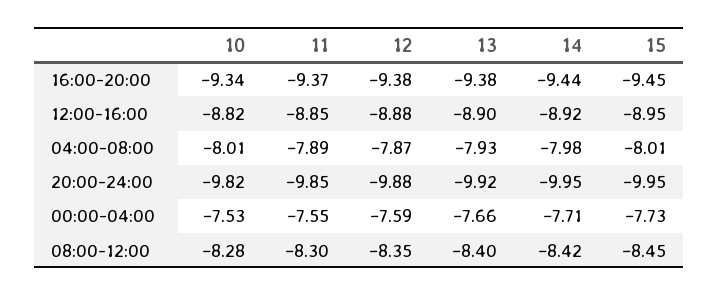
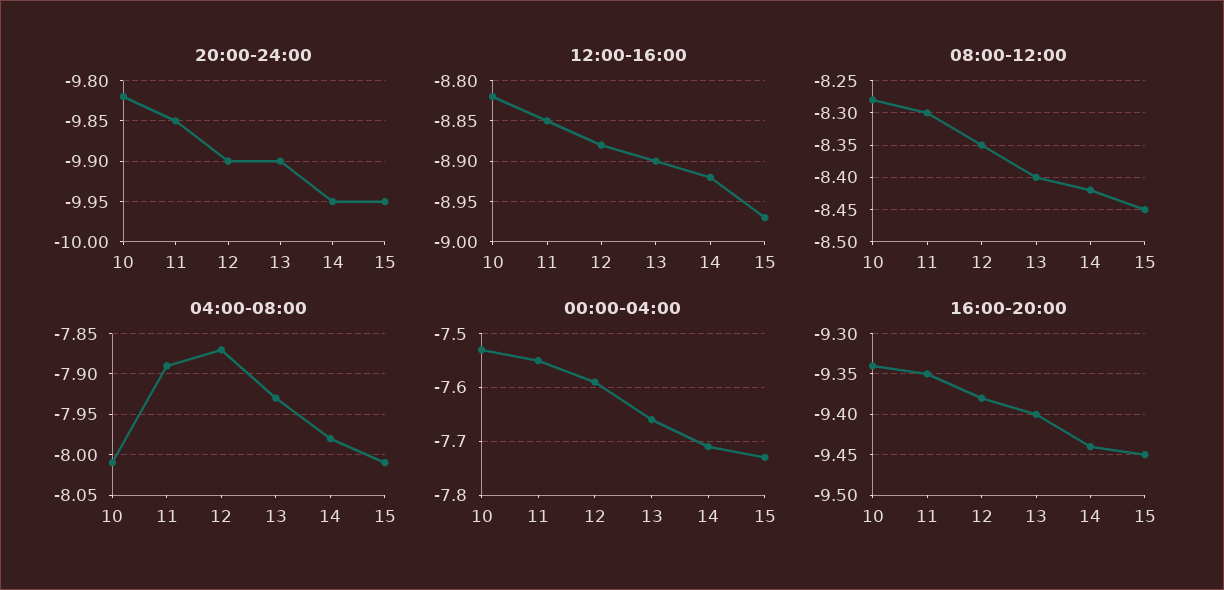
16:00-20:00, 11: -9.37 -> -9.35
16:00-20:00, 13: -9.38 -> -9.4
12:00-16:00, 15: -8.95 -> -8.97
20:00-24:00, 12: -9.88 -> -9.9
20:00-24:00, 13: -9.92 -> -9.9

